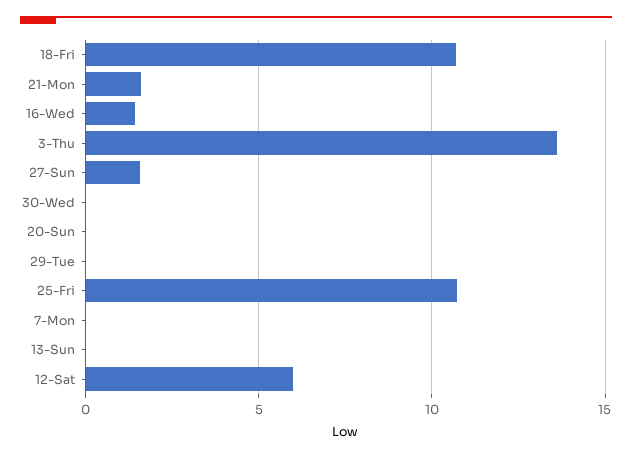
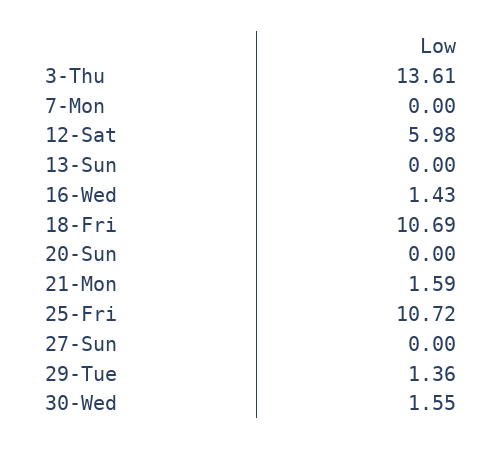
27-Sun: 1.5 -> 0
30-Wed: 0 -> 1.55
29-Tue: 0 -> 1.36

